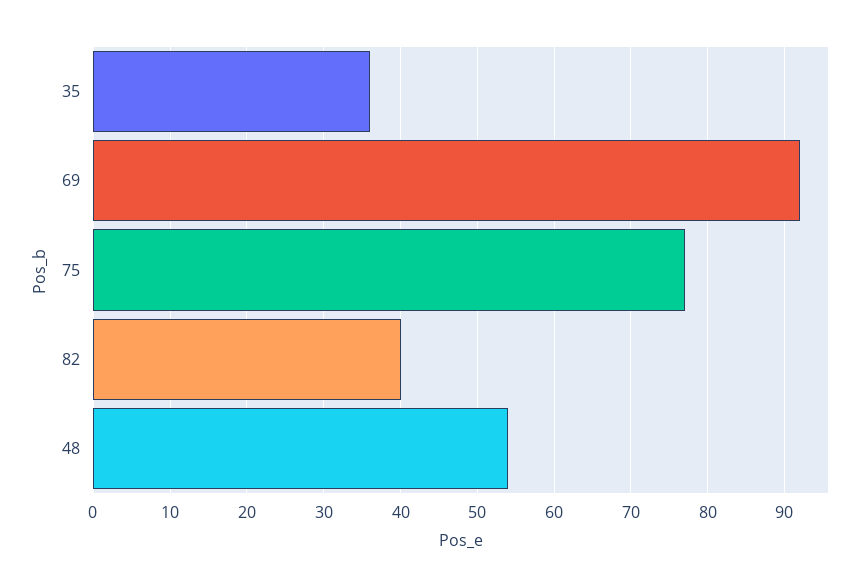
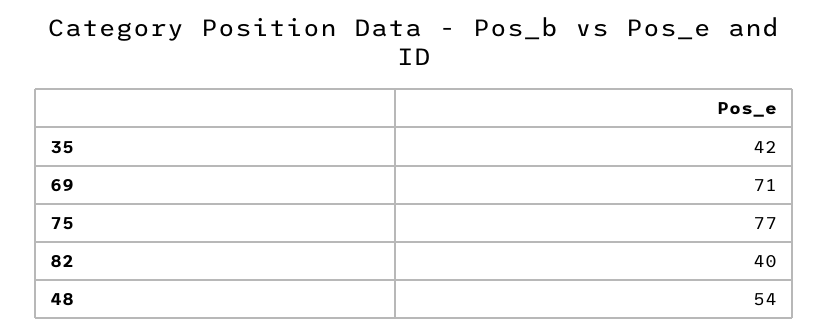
35: 36 -> 42
69: 92 -> 71

